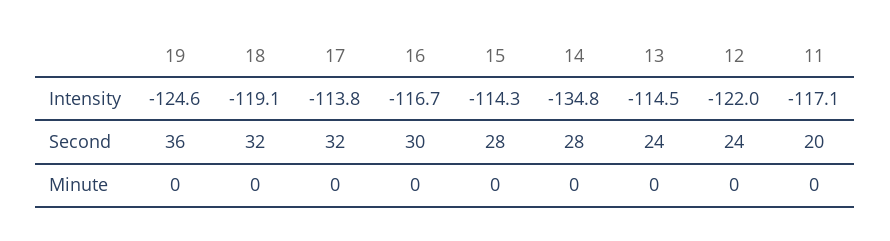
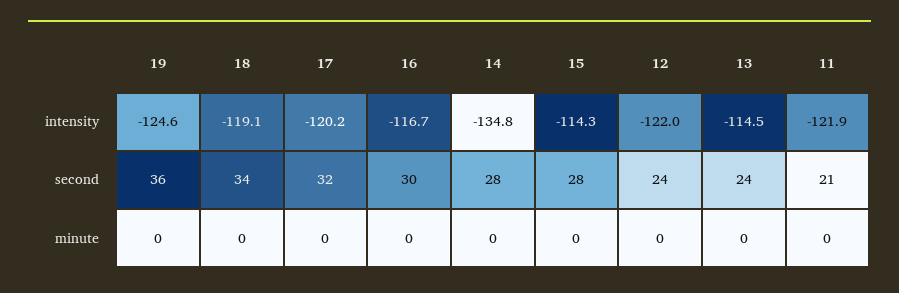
17, Intensity: -113.8 -> -120.2
11, Intensity: -117.1 -> -121.9
18, Second: 32 -> 34
11, Second: 20 -> 21

